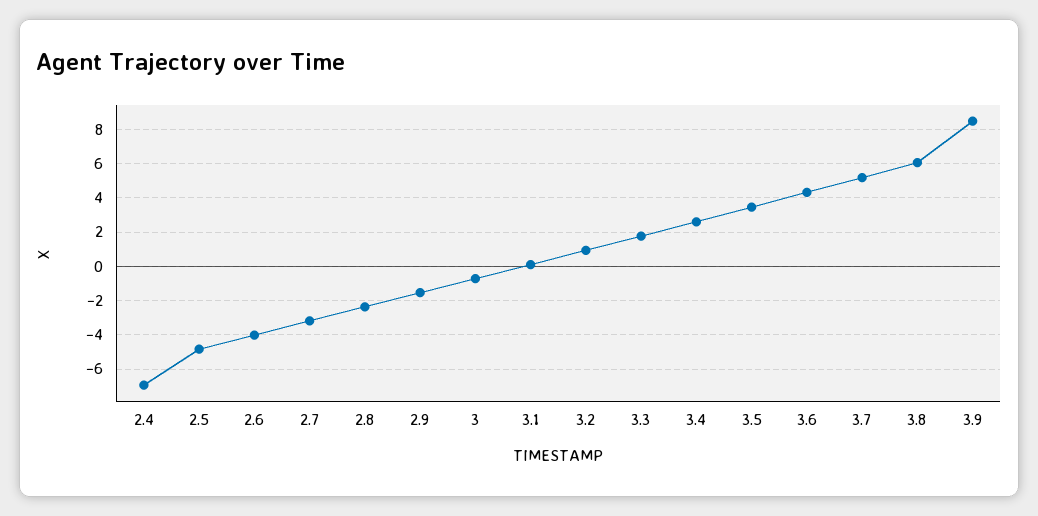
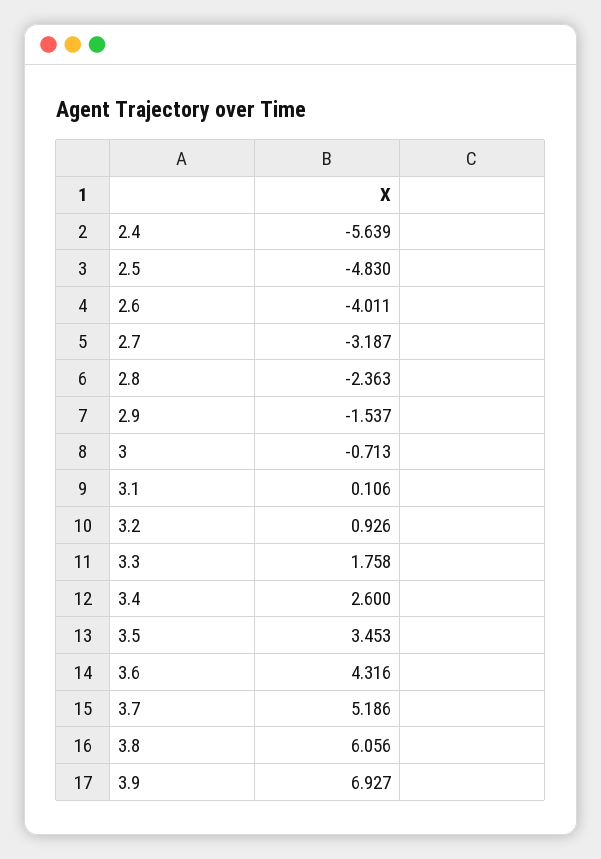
2.4: -7 -> -5.639
3.9: 8.5 -> 6.927

